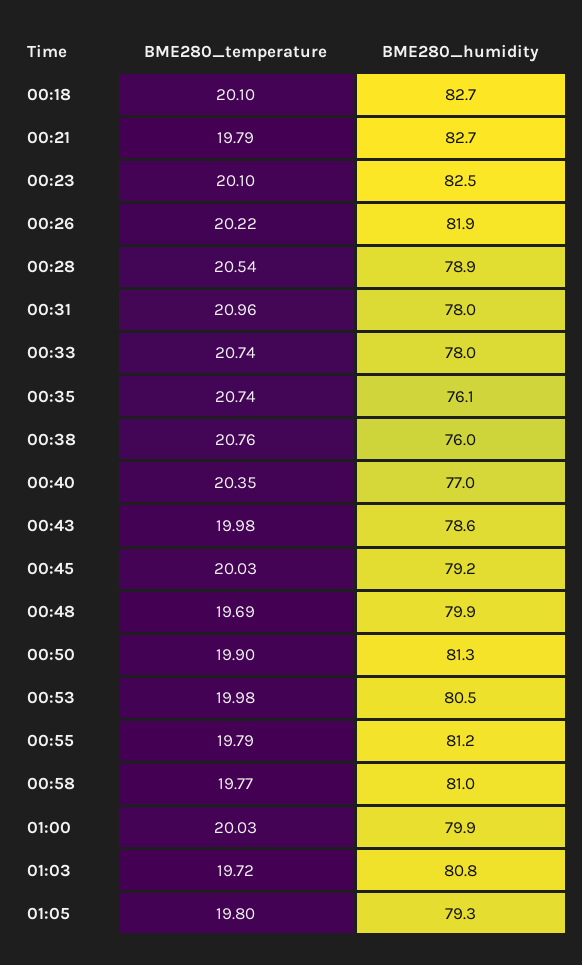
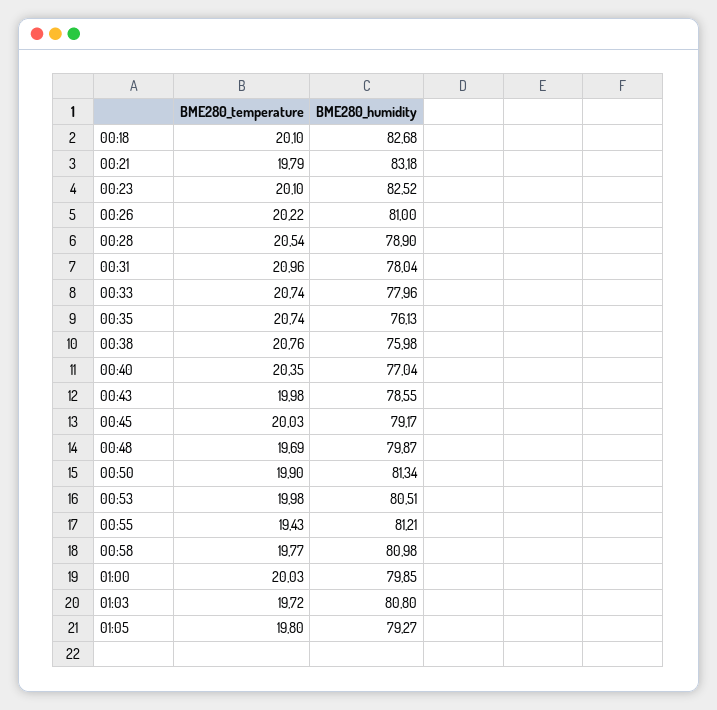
BME280_humidity, 00:21: 82.7 -> 83.18
BME280_humidity, 00:26: 81.9 -> 81
BME280_temperature, 00:55: 19.79 -> 19.43

